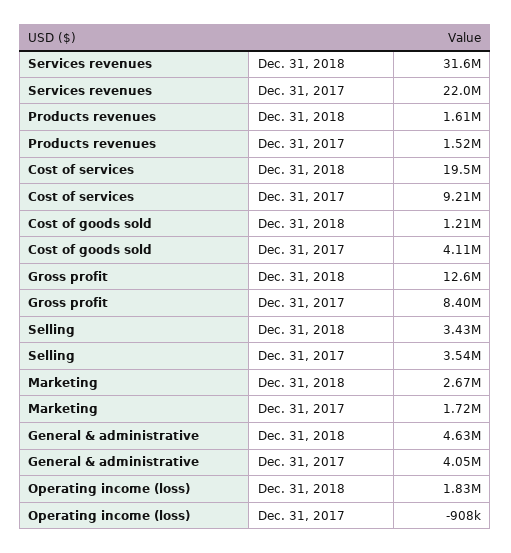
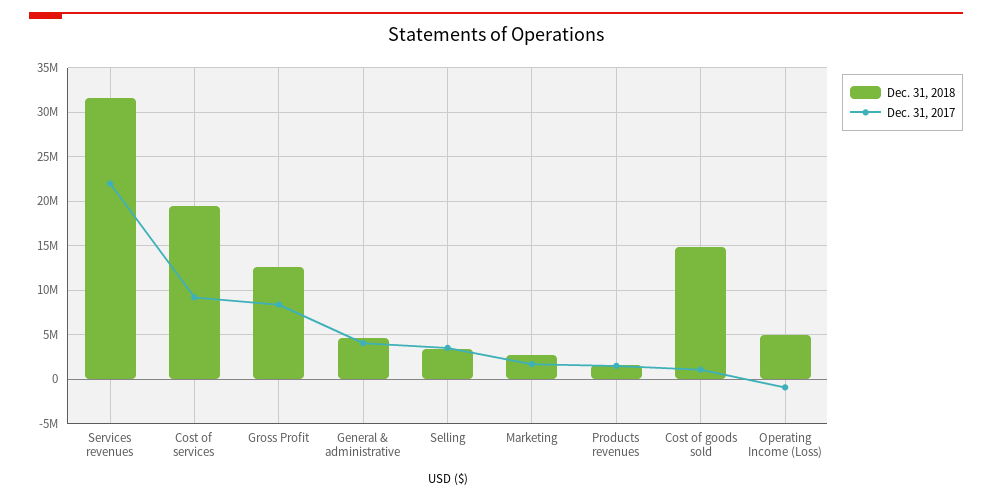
Dec. 31, 2018, Cost of goods sold: 1210000 -> 15000000
Dec. 31, 2017, Cost of goods sold: 4110000 -> 1000000
Dec. 31, 2018, Operating income (loss): 1830000 -> 5000000

